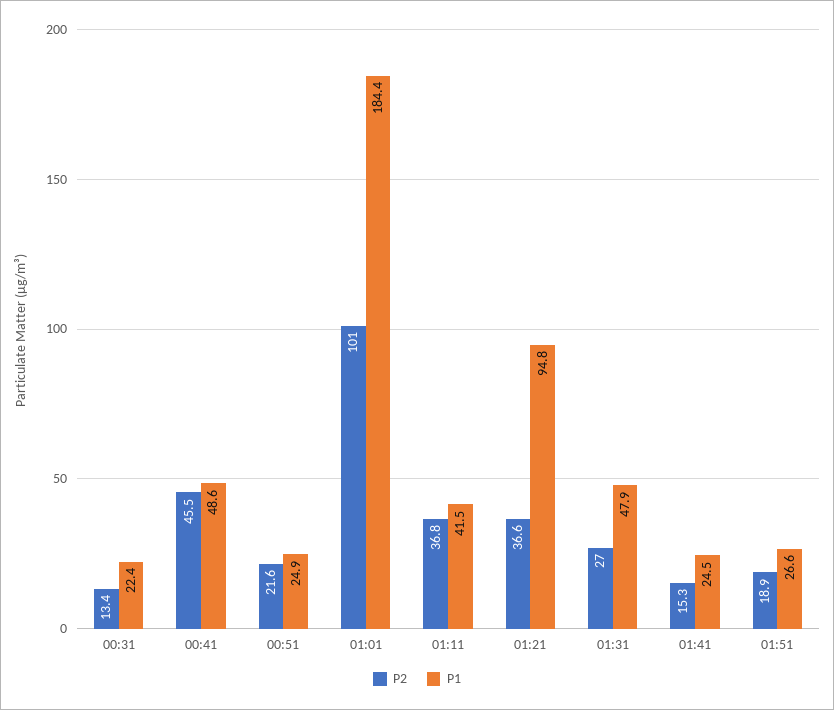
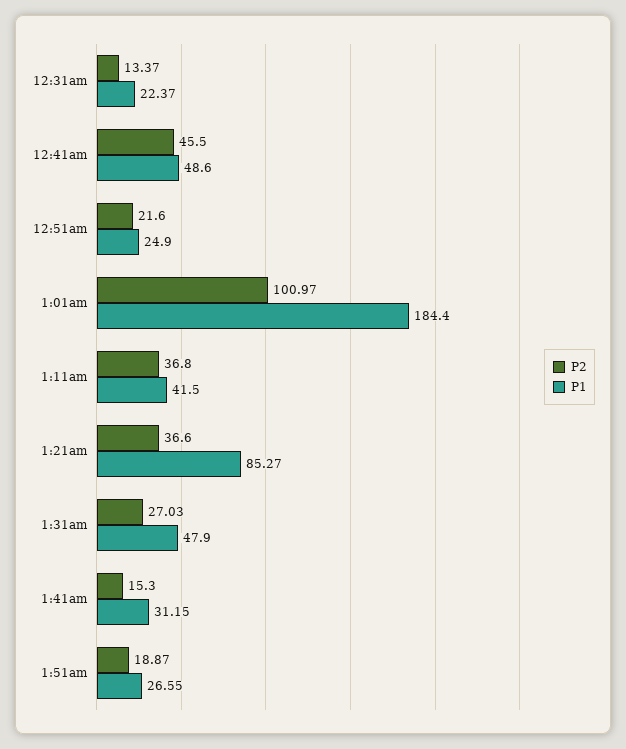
P1, 01:21: 94.8 -> 85.27
P1, 01:41: 24.5 -> 31.15

